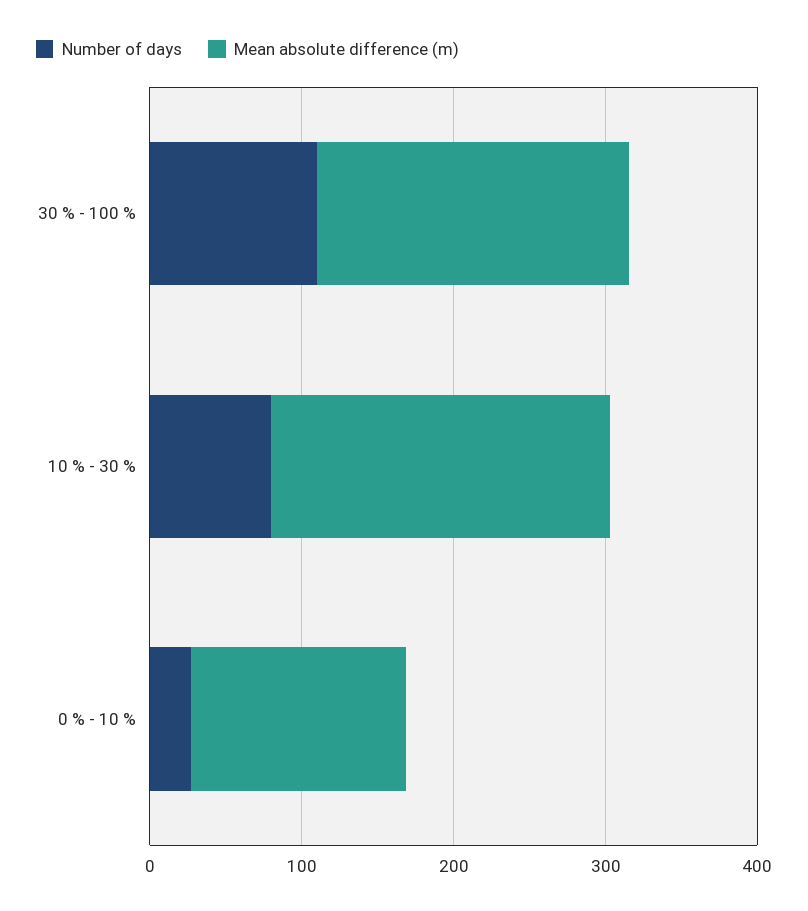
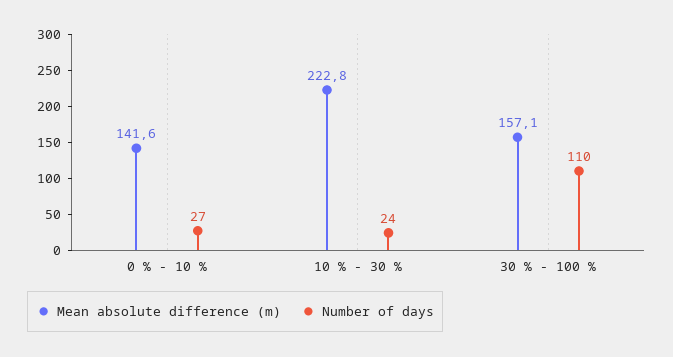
Mean absolute difference (m), 30 % - 100 %: 200 -> 157.1
Number of days, 10 % - 30 %: 80 -> 24

